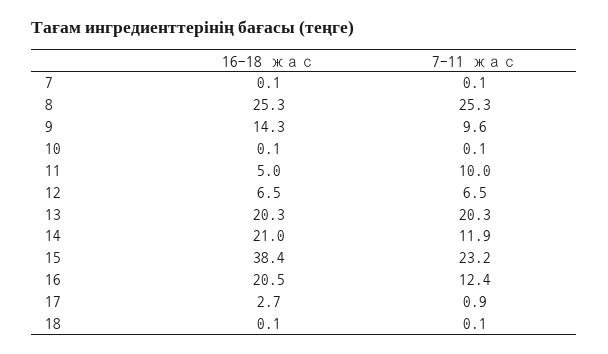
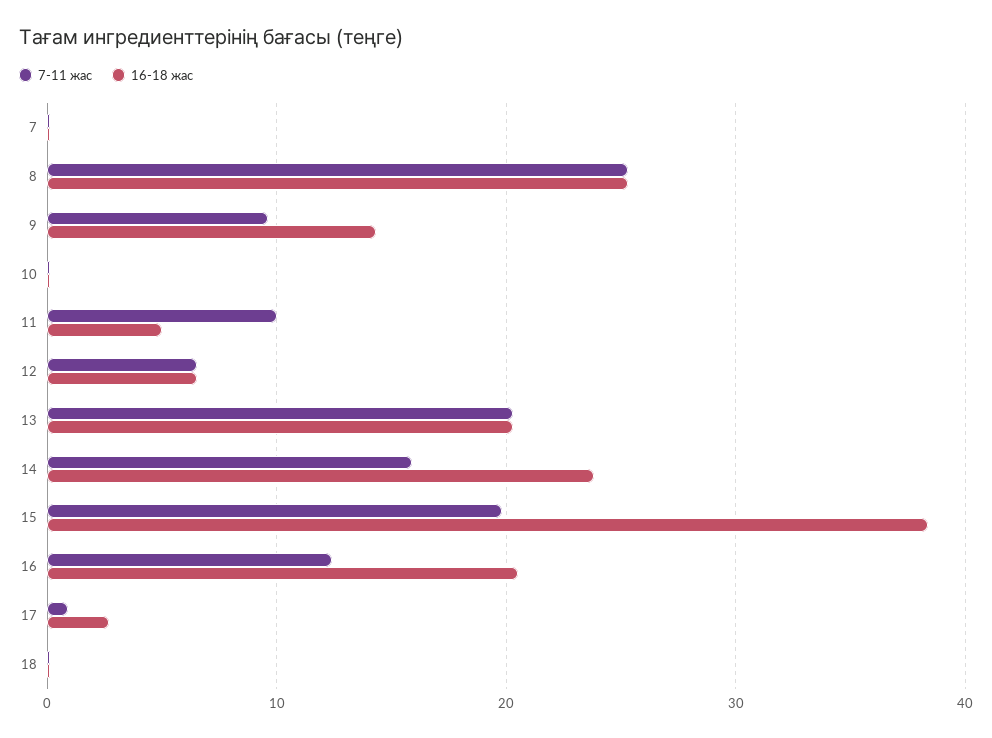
16-18 жас, 14: 21 -> 24
7-11 жас, 14: 11.9 -> 16
7-11 жас, 15: 23.2 -> 20

